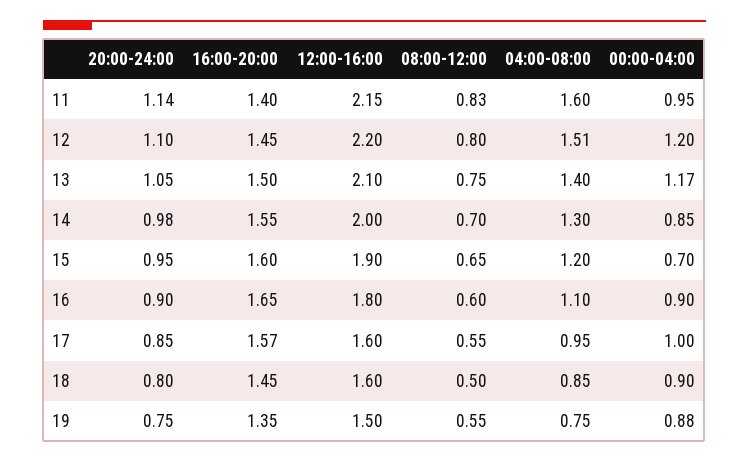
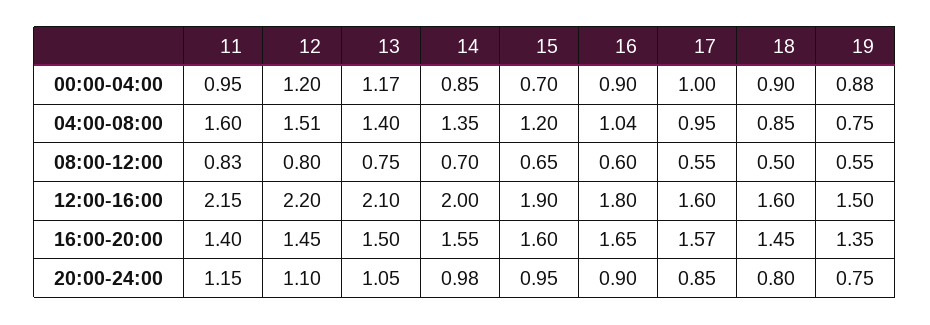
20:00-24:00, 11: 1.14 -> 1.15
04:00-08:00, 14: 1.3 -> 1.35
04:00-08:00, 16: 1.1 -> 1.04

